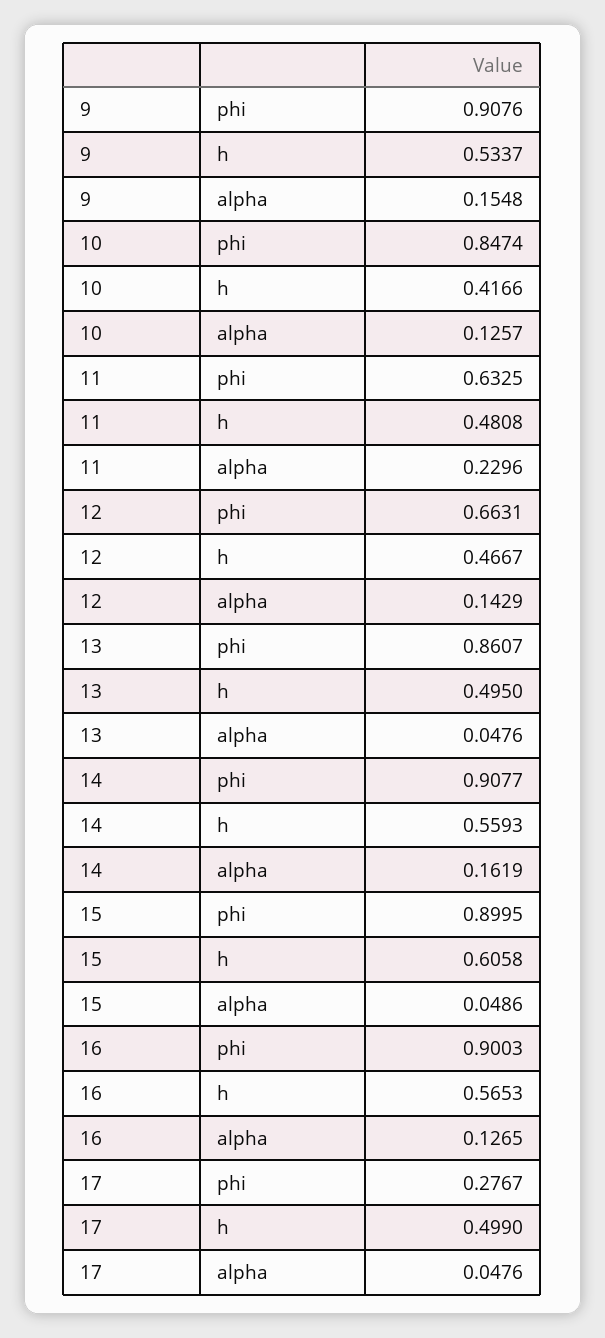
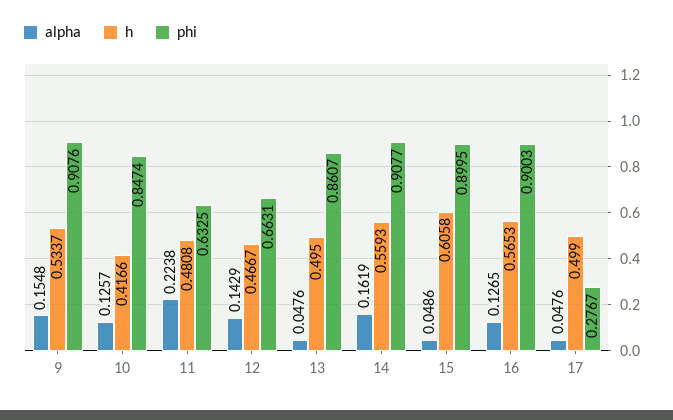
alpha, 11: 0.2296 -> 0.2238

